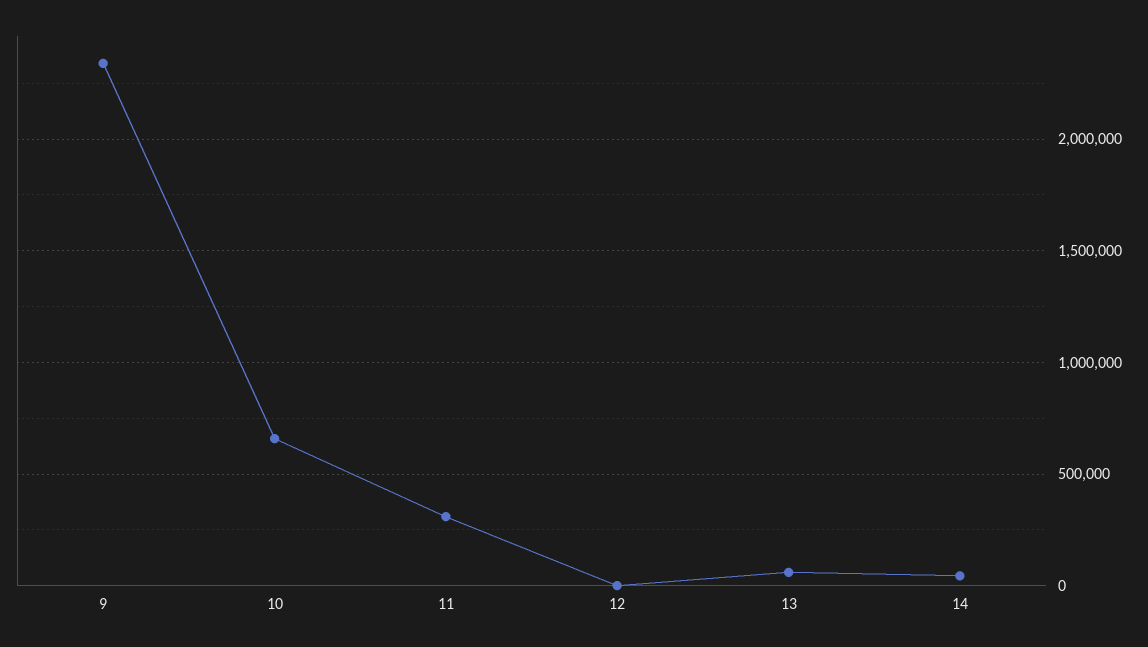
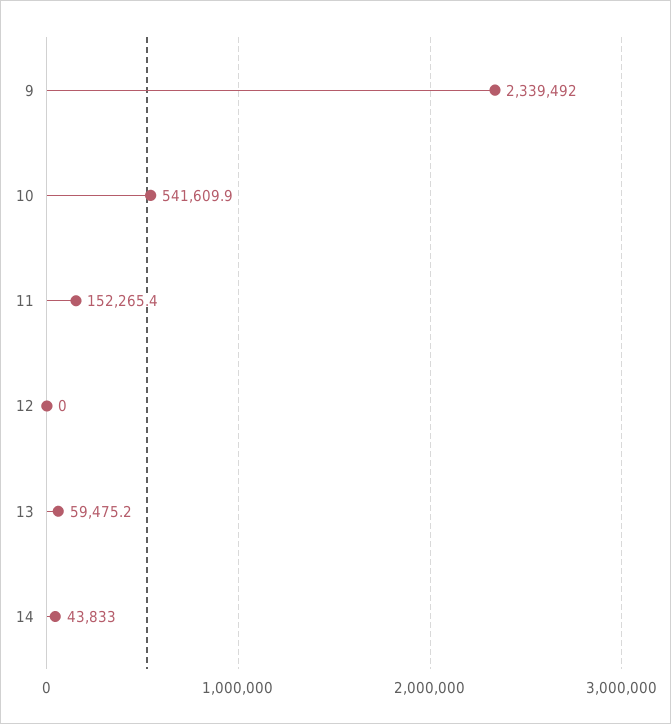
10: 650000 -> 541609.9
11: 300000 -> 152265.4

